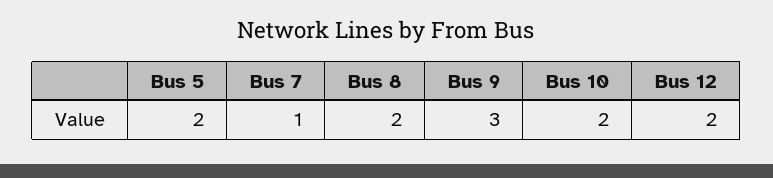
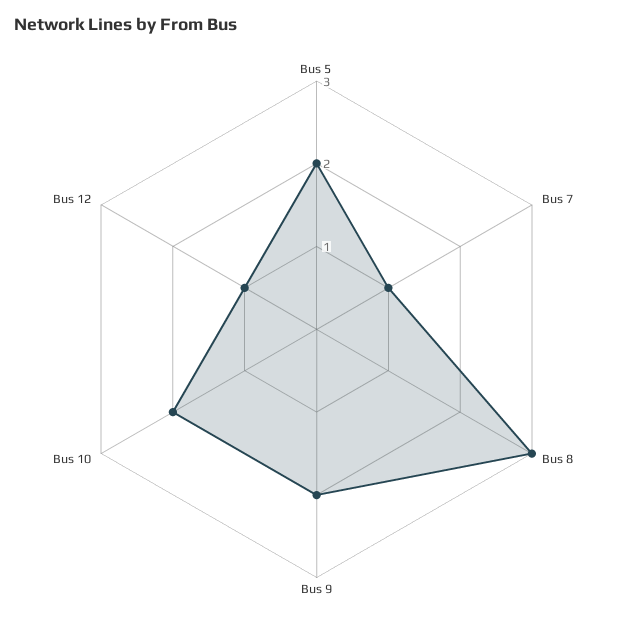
Bus 8: 2 -> 3
Bus 9: 3 -> 2
Bus 12: 2 -> 1

